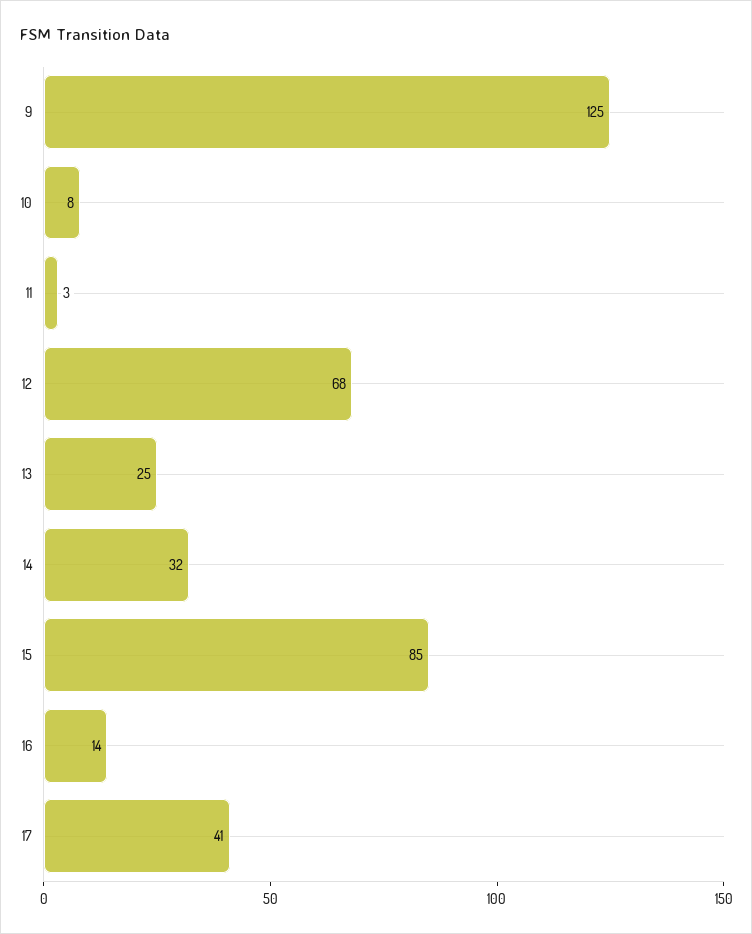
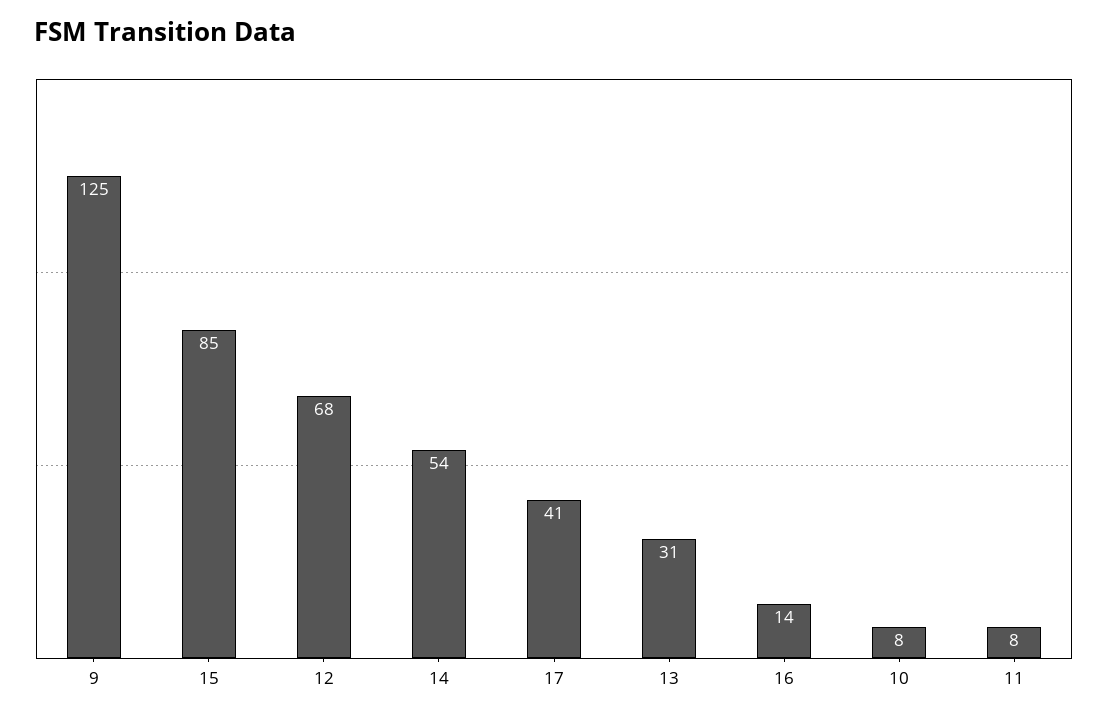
11: 3 -> 8
13: 25 -> 31
14: 32 -> 54

